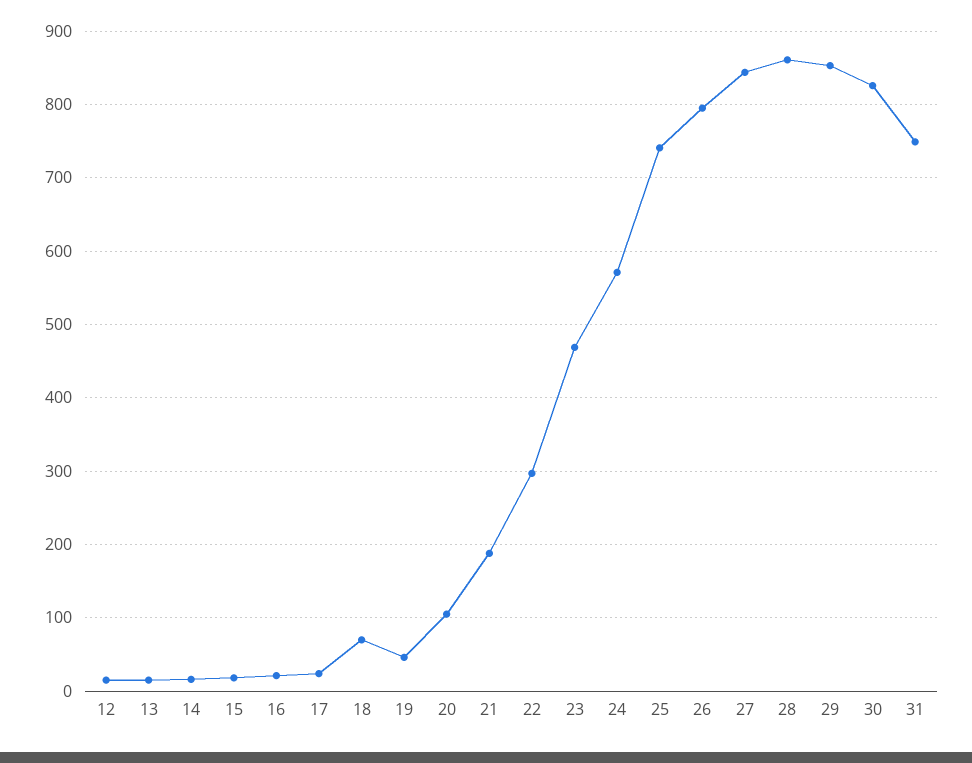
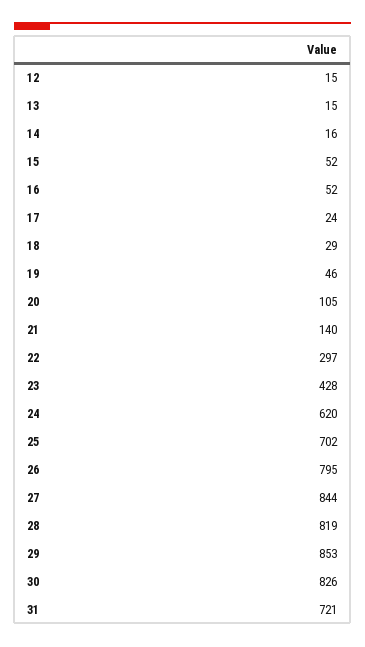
15: 20 -> 52
16: 20 -> 52
18: 70 -> 29
21: 190 -> 140
23: 470 -> 428
24: 570 -> 620
25: 740 -> 702
28: 860 -> 819
31: 750 -> 721

